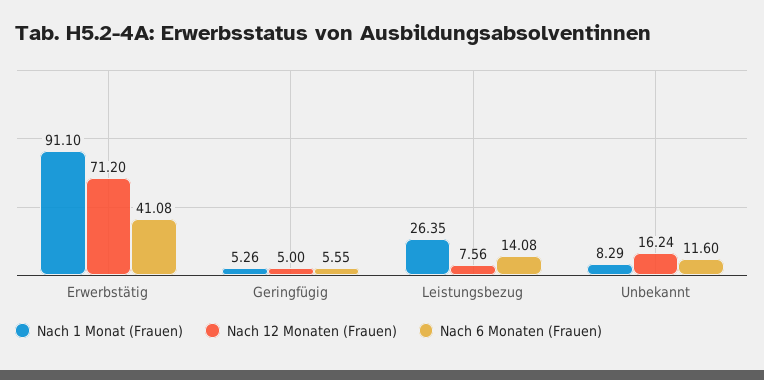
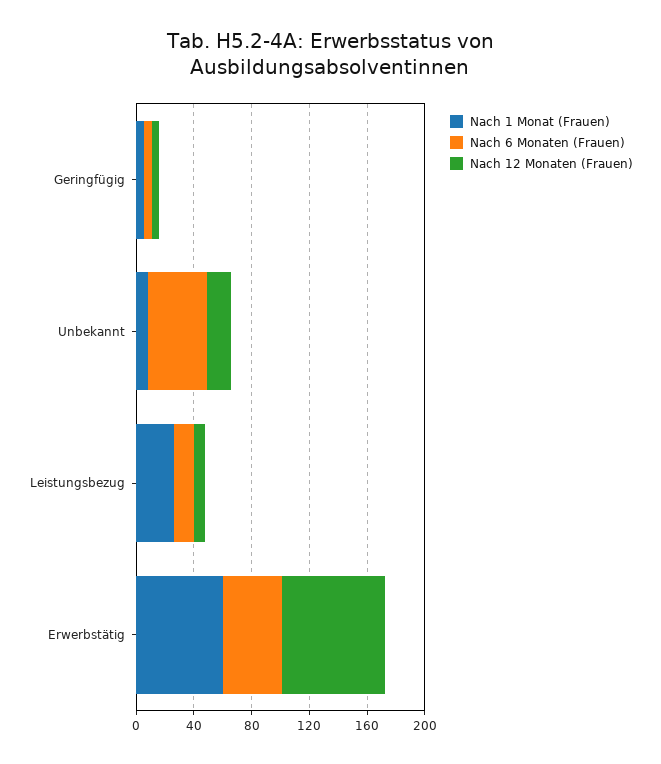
Nach 1 Monat (Frauen), Erwerbstätig: 91.1 -> 60
Nach 6 Monaten (Frauen), Unbekannt: 11.6 -> 40

